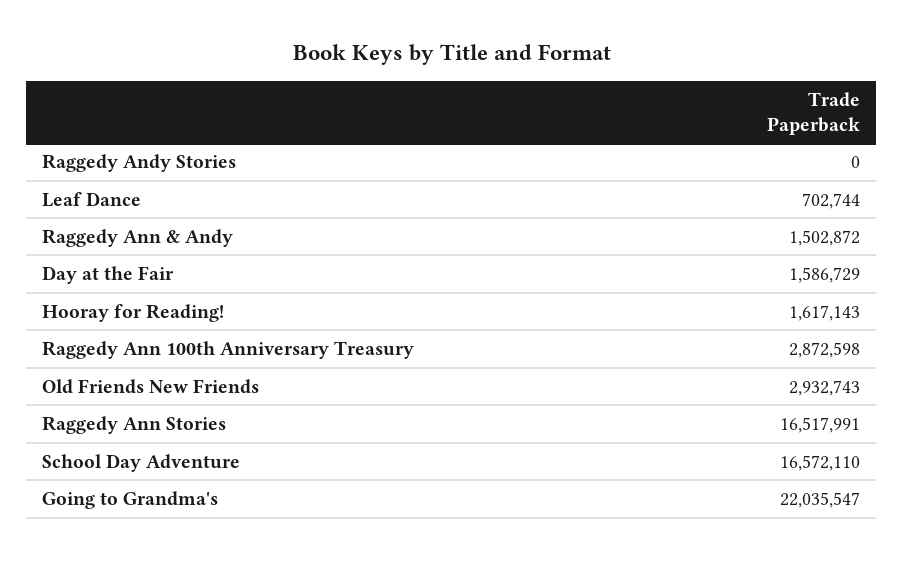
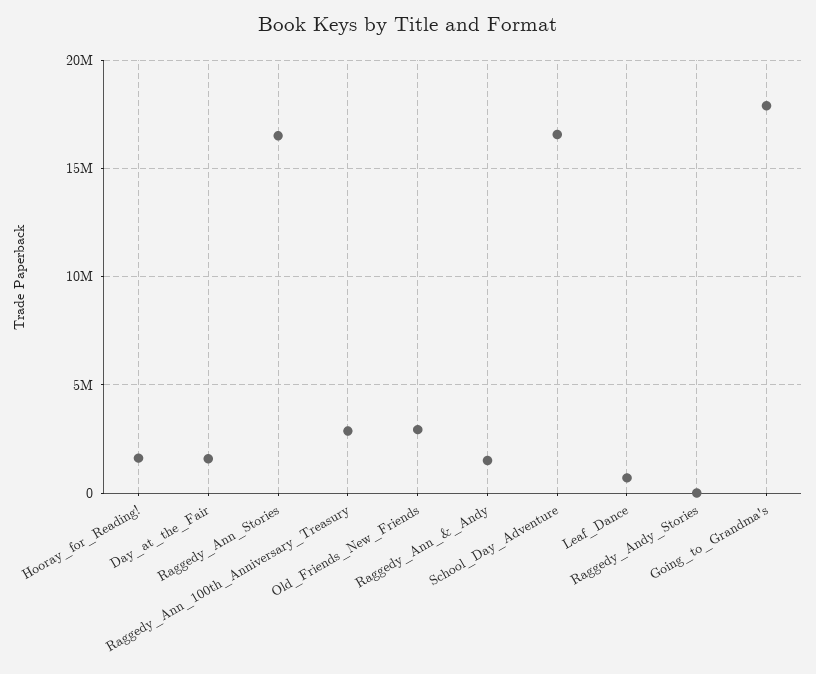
Going to Grandma's: 22035547 -> 18000000

